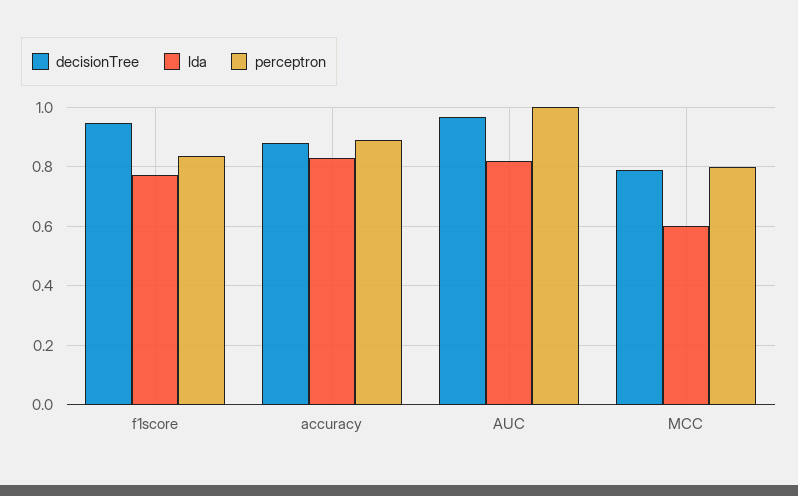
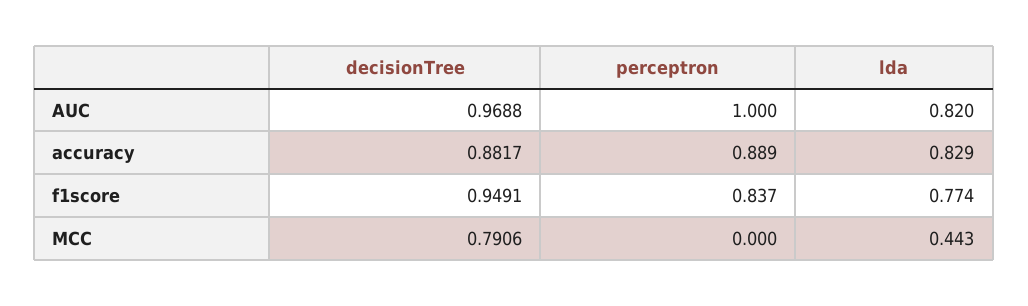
lda, MCC: 0.6 -> 0.443
perceptron, MCC: 0.8 -> 0

